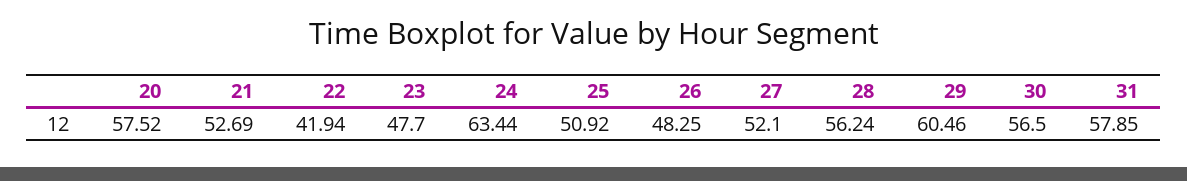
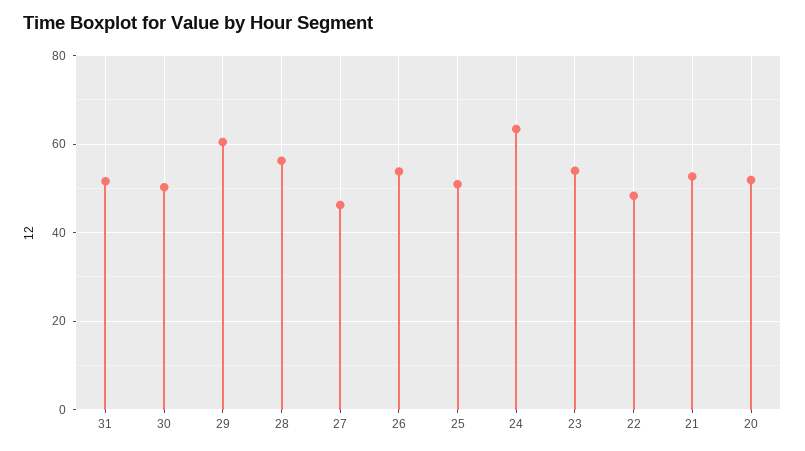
20: 57.52 -> 52
22: 41.94 -> 48
23: 47.7 -> 54
26: 48.25 -> 54
27: 52.1 -> 46
30: 56.5 -> 50
31: 57.85 -> 52

